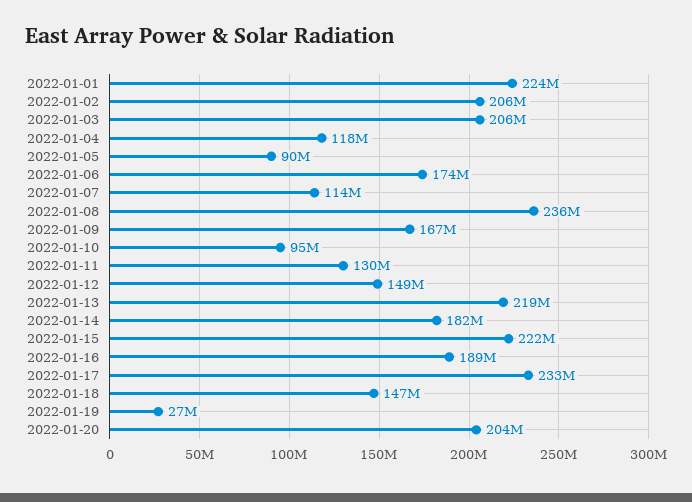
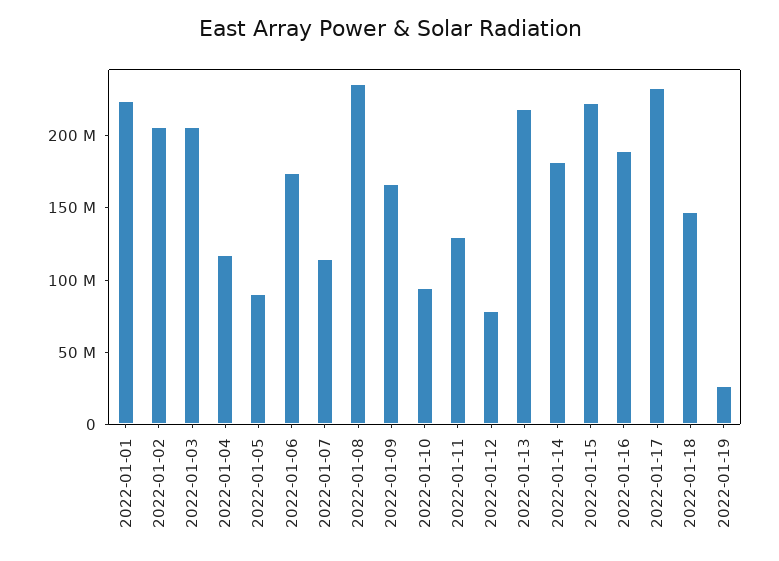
2022-01-12: 149000000 -> 80000000
2022-01-20: 204000000 -> none

